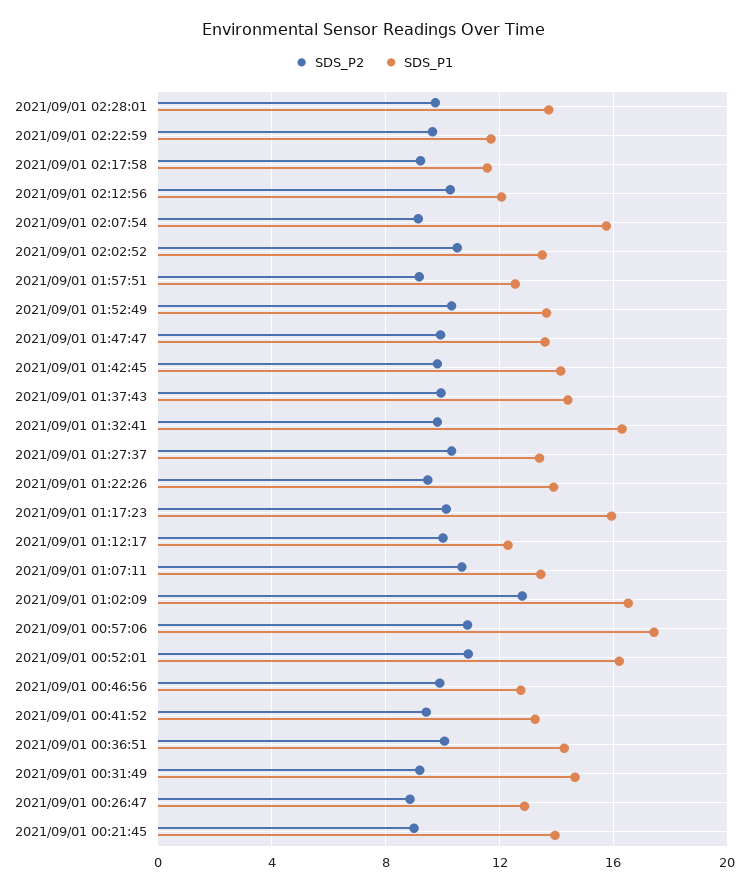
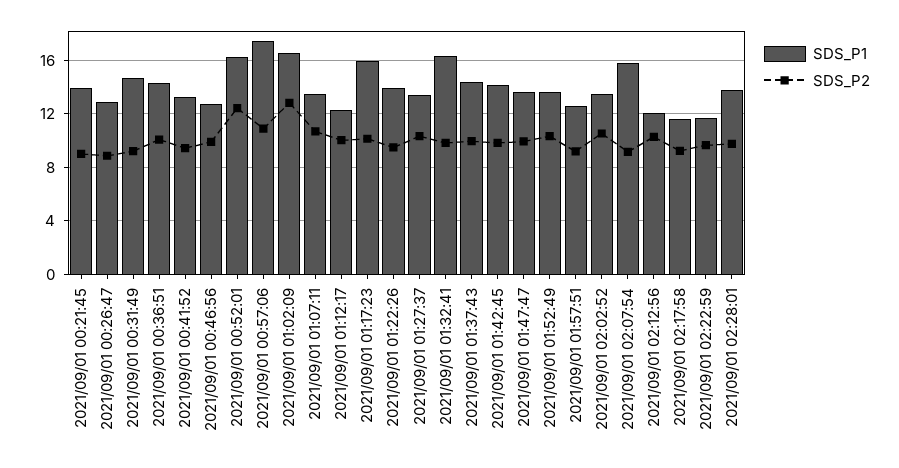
SDS_P2, 2021/09/01 00:52:01: 11 -> 12.5

